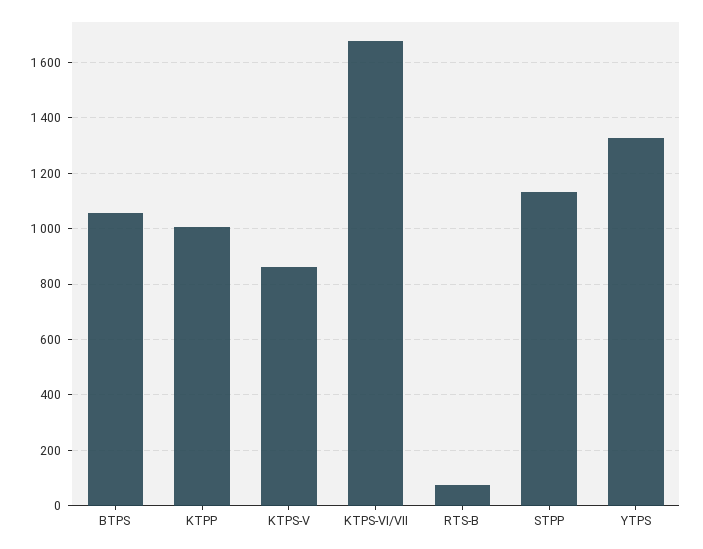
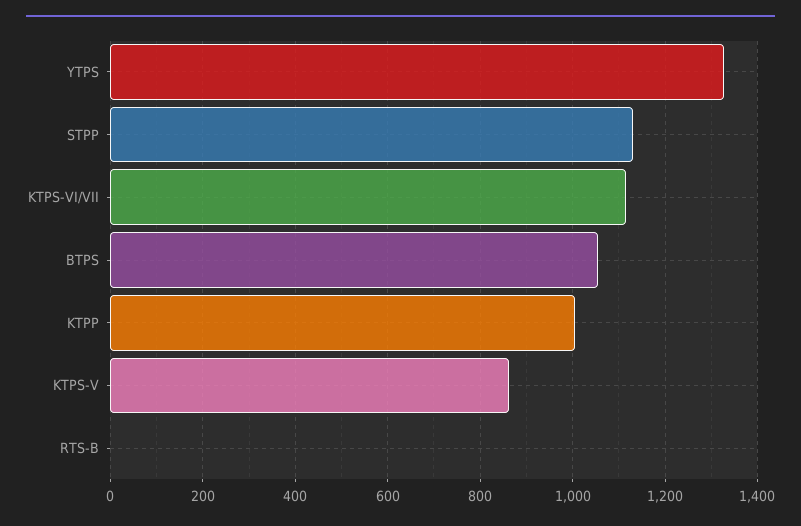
KTPS-VI/VII: 1675 -> 1120
RTS-B: 75 -> 0

